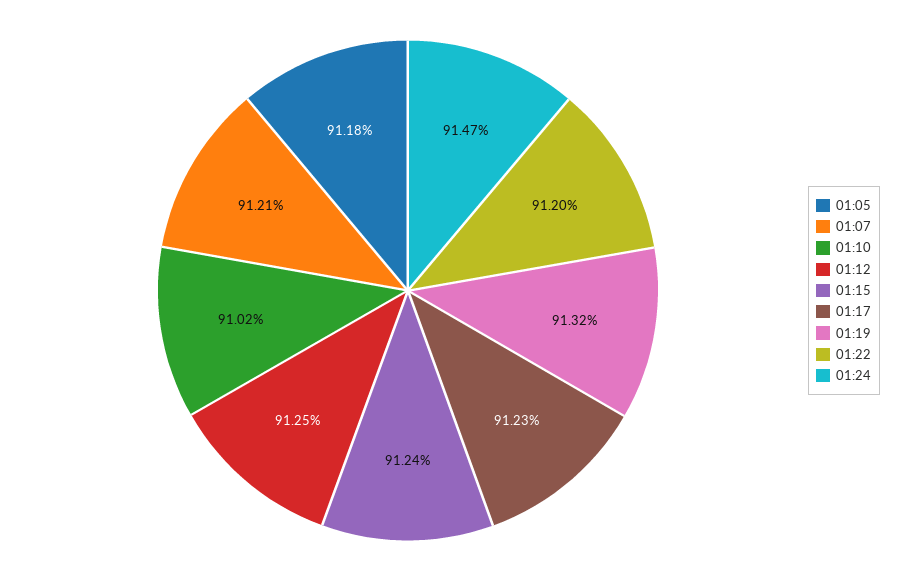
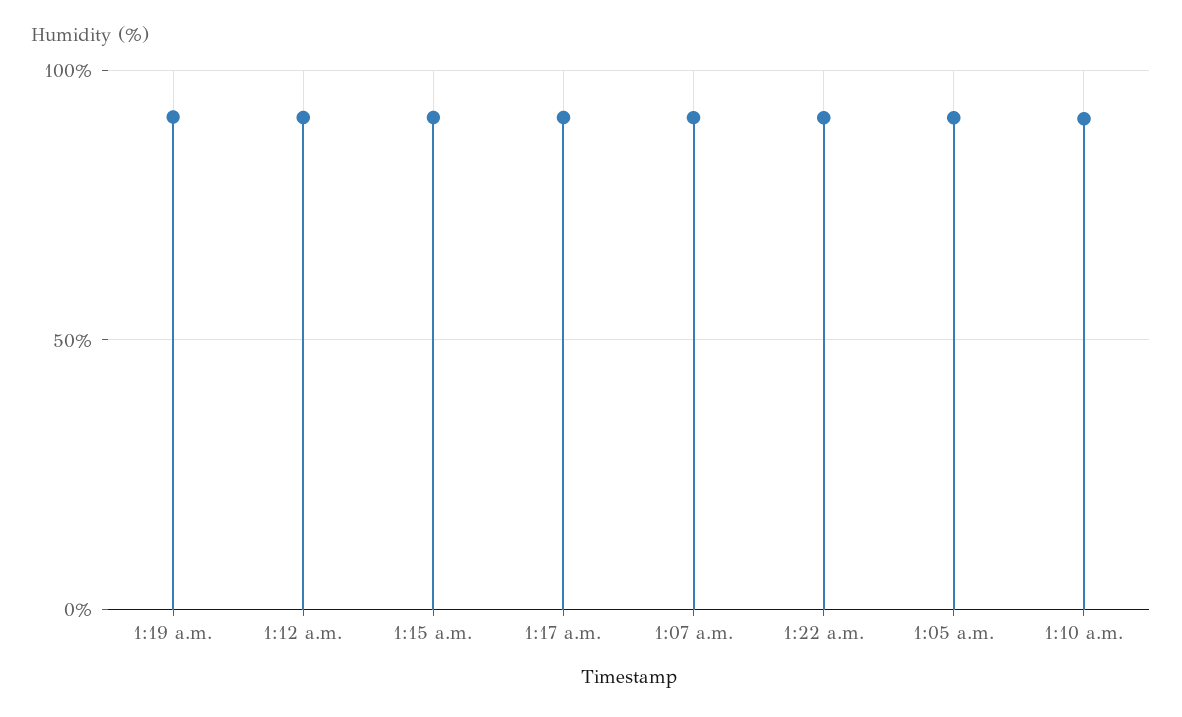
01:24: 91.47 -> none

